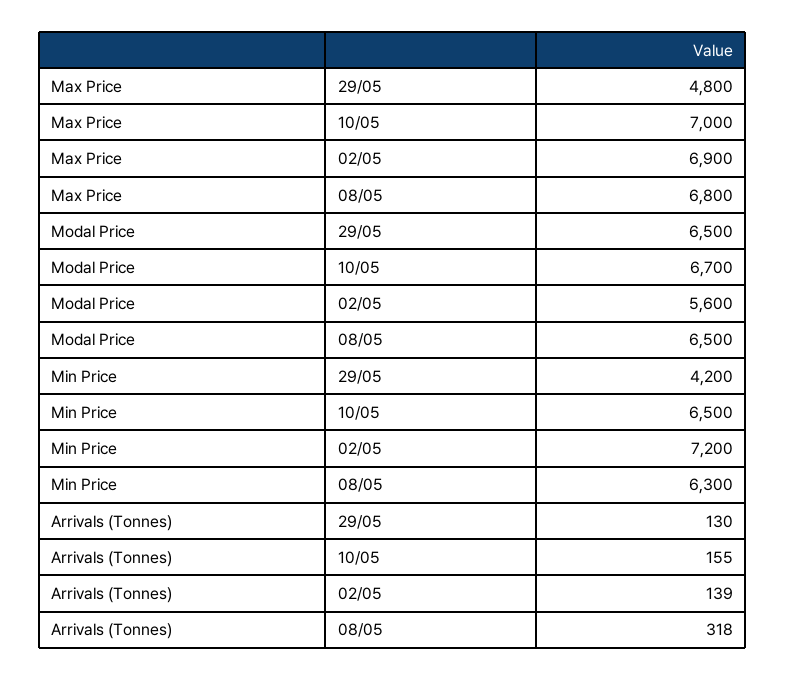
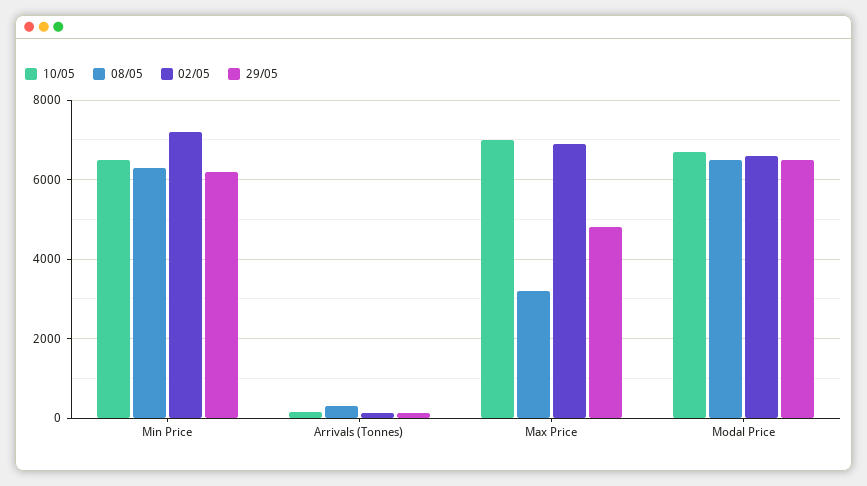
08/05, Max Price: 6800 -> 3200
02/05, Modal Price: 5600 -> 6600
29/05, Min Price: 4200 -> 6200

